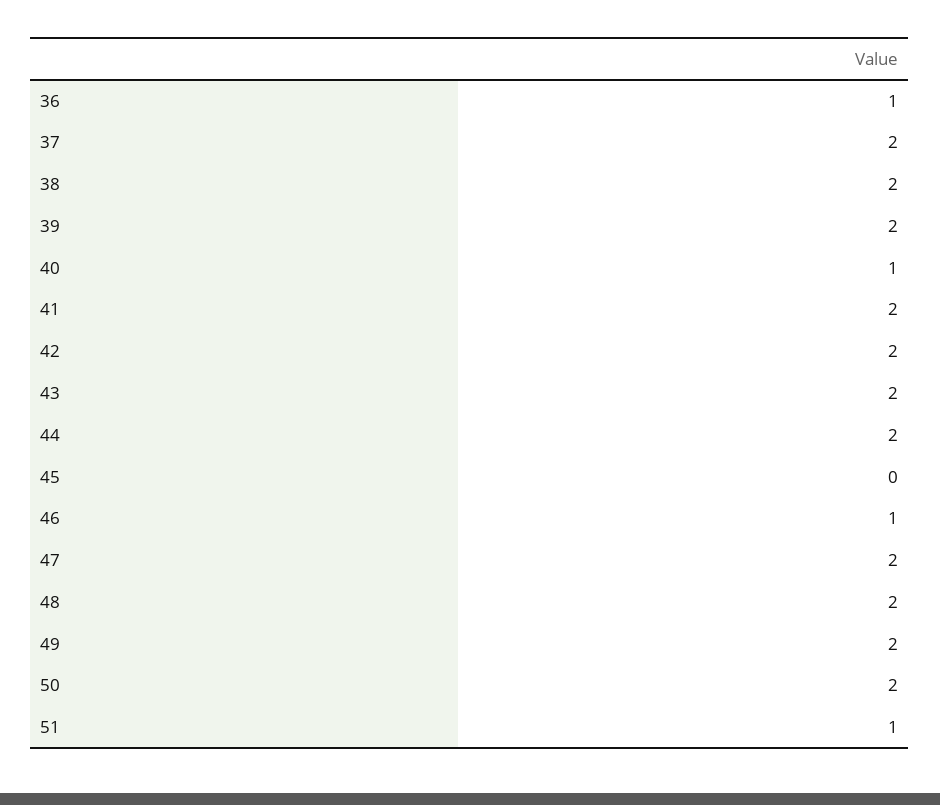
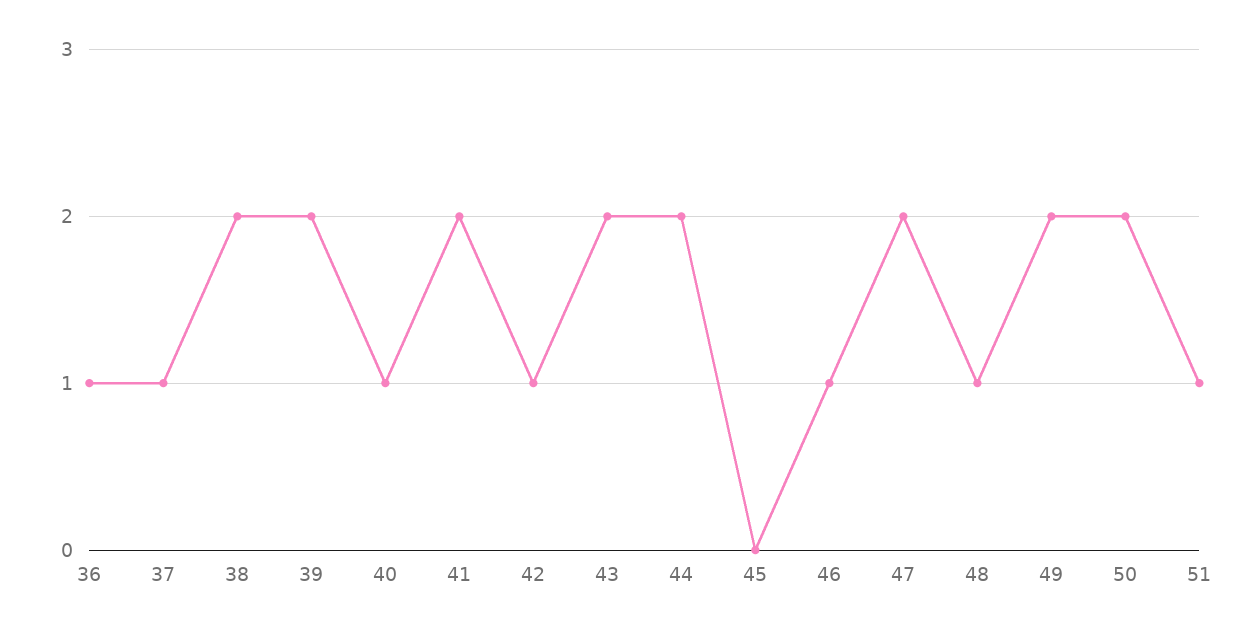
37: 2 -> 1
42: 2 -> 1
48: 2 -> 1

